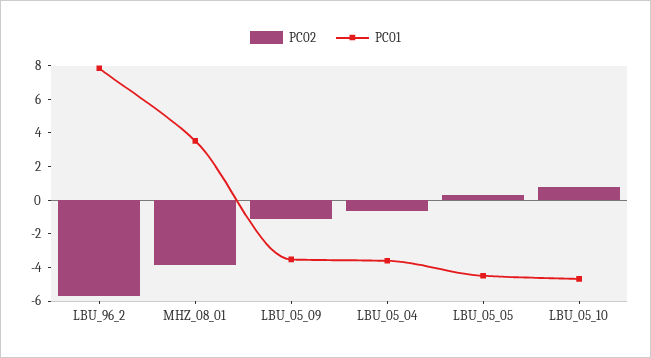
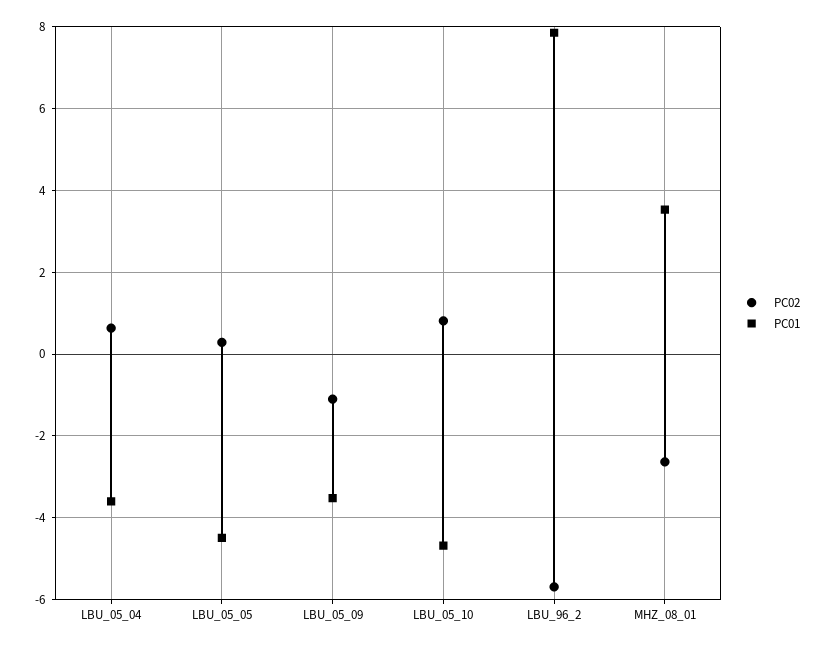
PC02, MHZ_08_01: -4 -> -2.6
PC02, LBU_05_04: -0.5 -> 0.6

